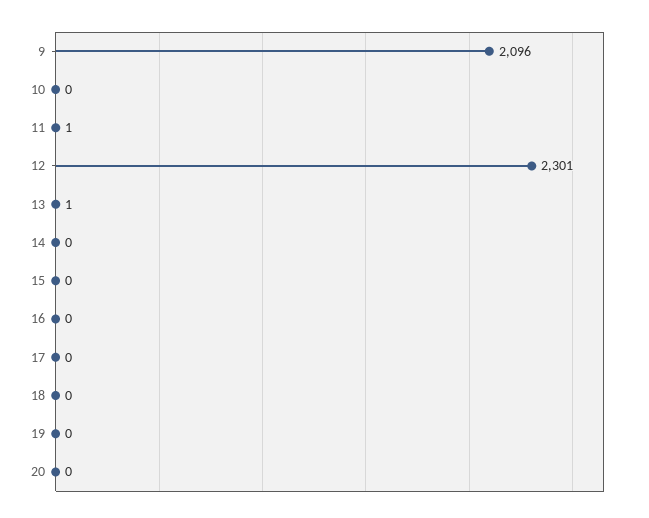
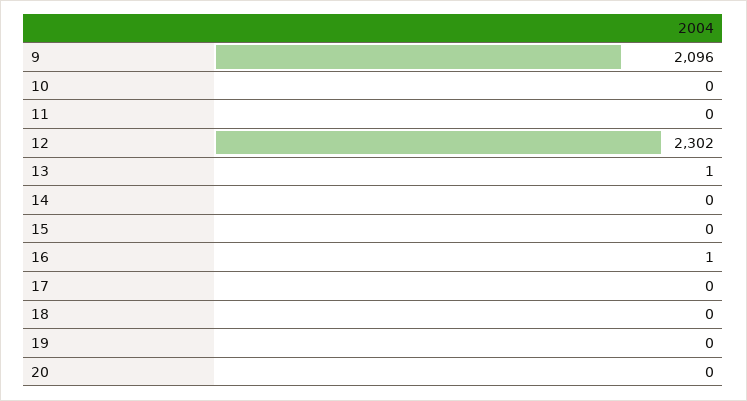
11: 1 -> 0
12: 2301 -> 2302
16: 0 -> 1

